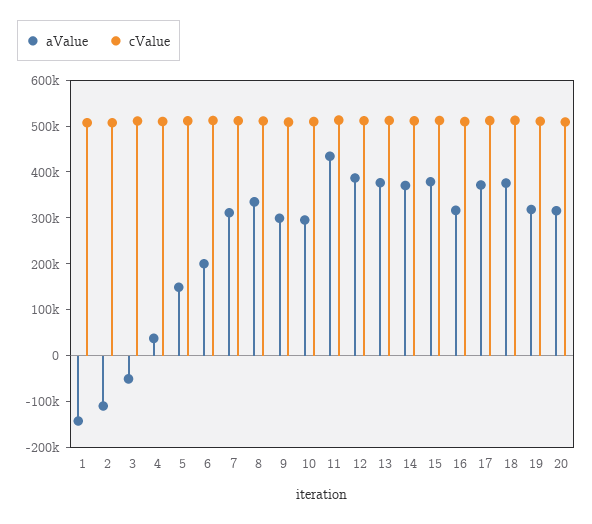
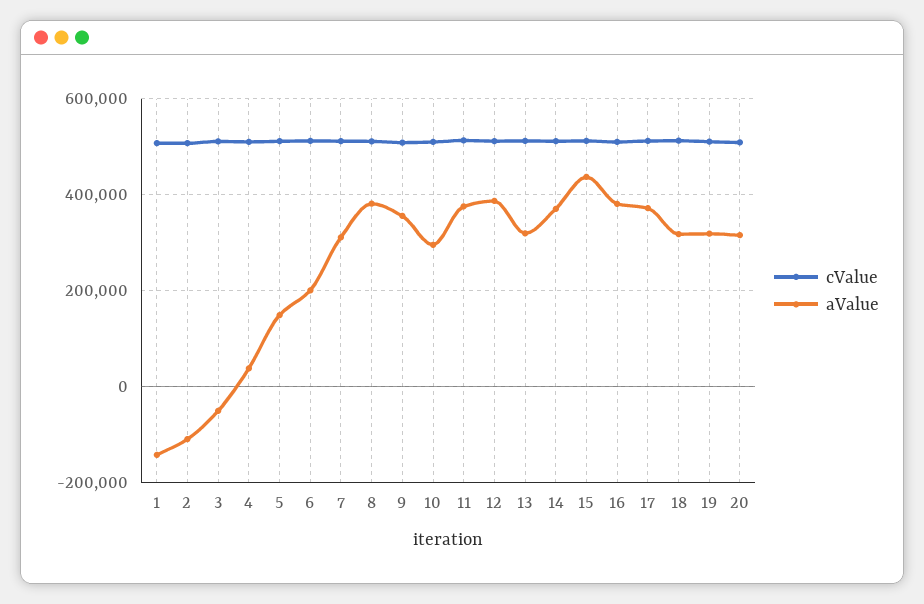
aValue, 8: 340000 -> 380000
aValue, 9: 300000 -> 360000
aValue, 11: 440000 -> 380000
aValue, 13: 380000 -> 320000
aValue, 15: 380000 -> 440000
aValue, 16: 320000 -> 380000
aValue, 18: 380000 -> 320000

